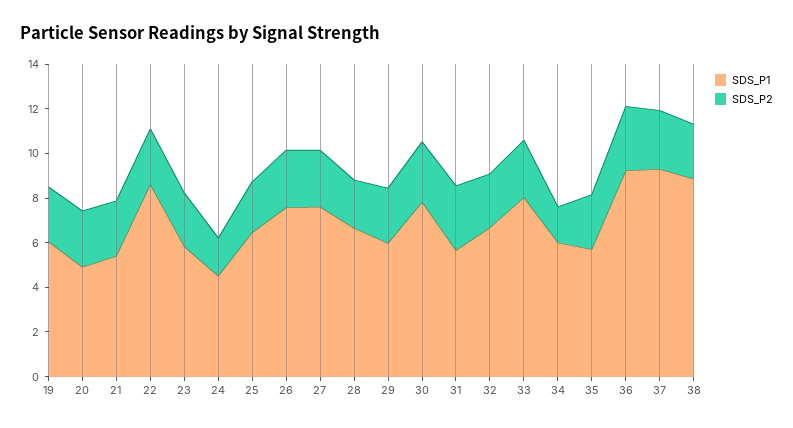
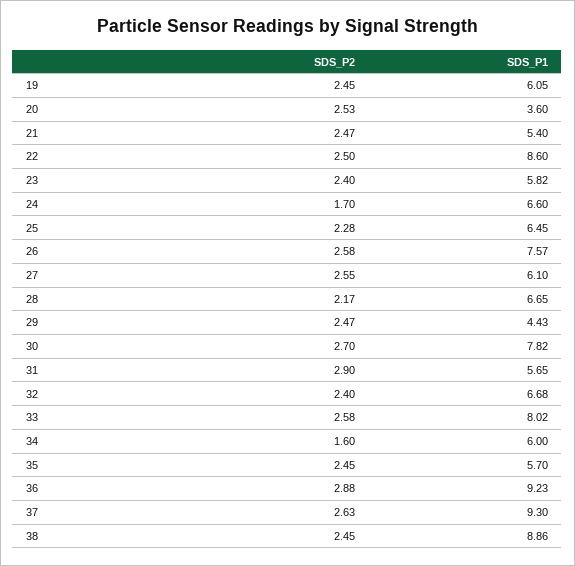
SDS_P1, 20: 5 -> 3.6
SDS_P1, 24: 4.5 -> 6.6
SDS_P1, 27: 7.5 -> 6.1
SDS_P1, 29: 6 -> 4.43

